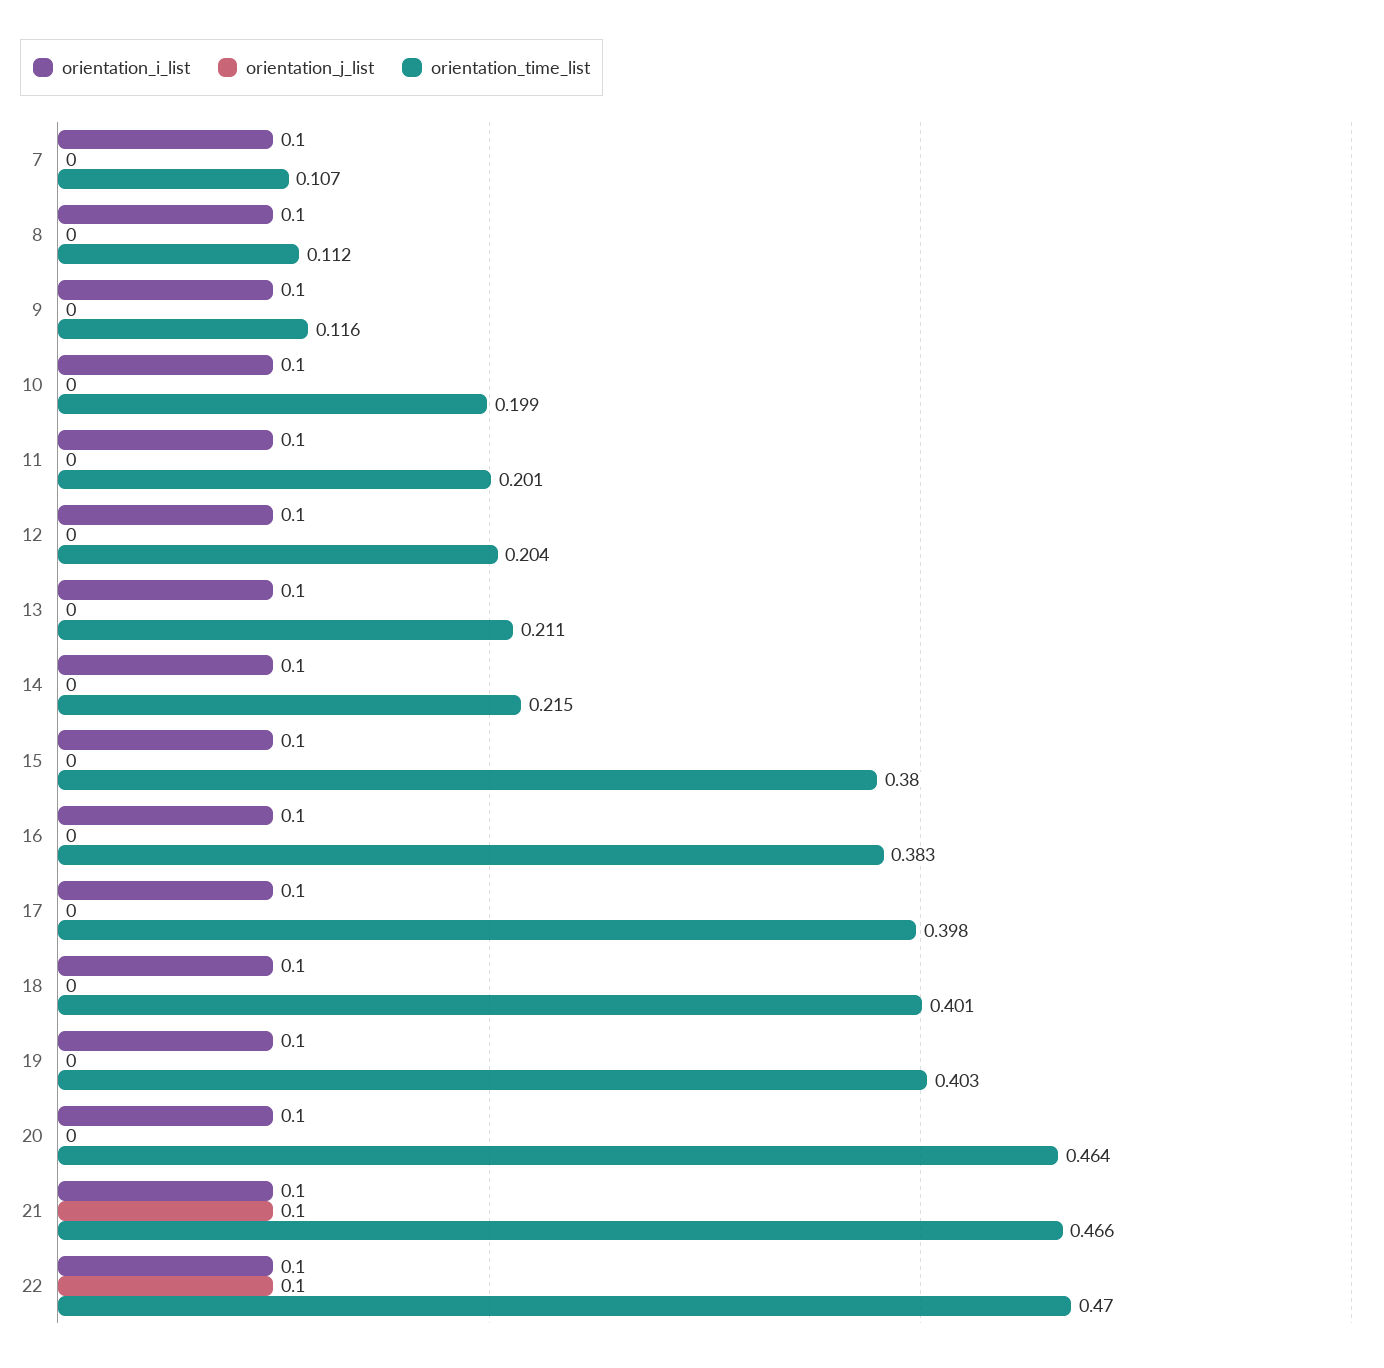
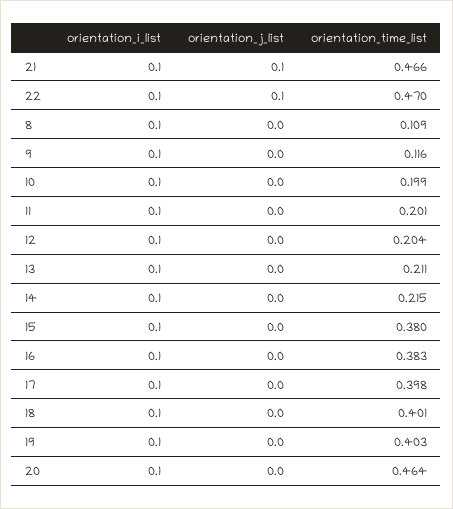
orientation_i_list, 7: 0.1 -> none
orientation_j_list, 7: 0 -> none
orientation_time_list, 7: 0.107 -> none
orientation_time_list, 8: 0.112 -> 0.109

